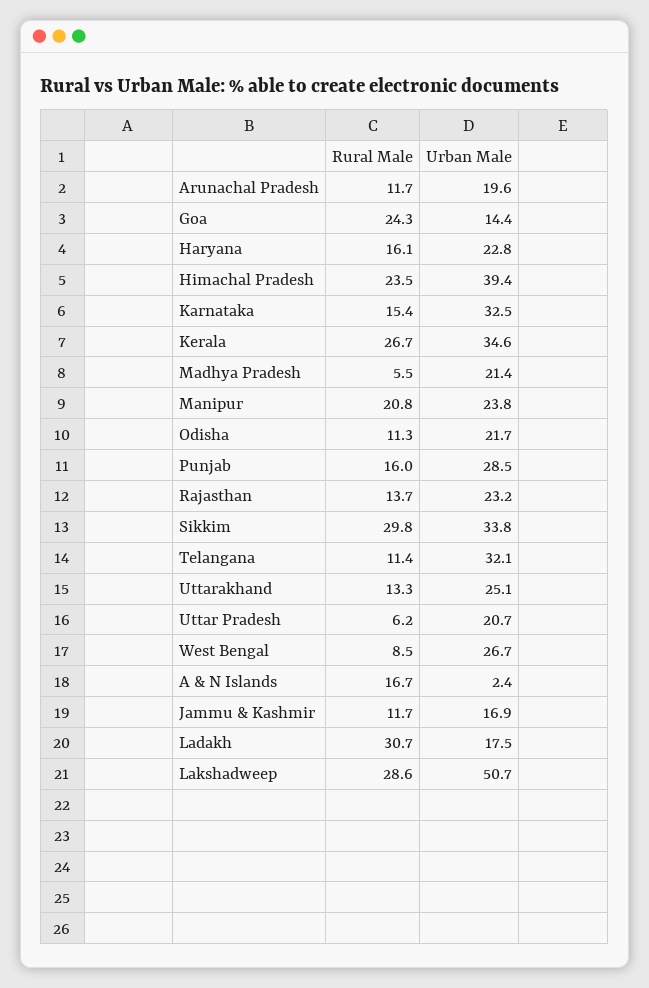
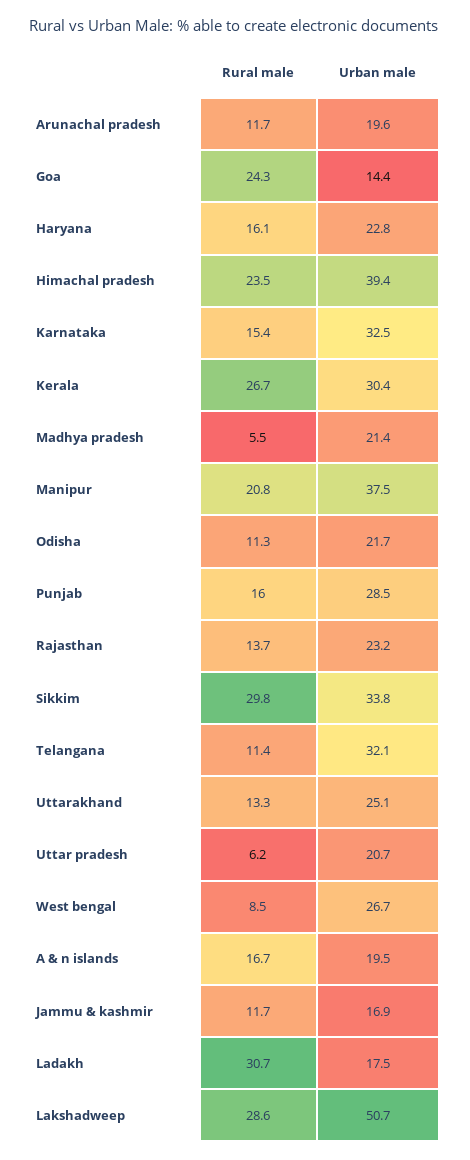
Urban Male, Kerala: 34.6 -> 30.4
Urban Male, Manipur: 23.8 -> 37.5
Urban Male, A & N Islands: 2.4 -> 19.5

